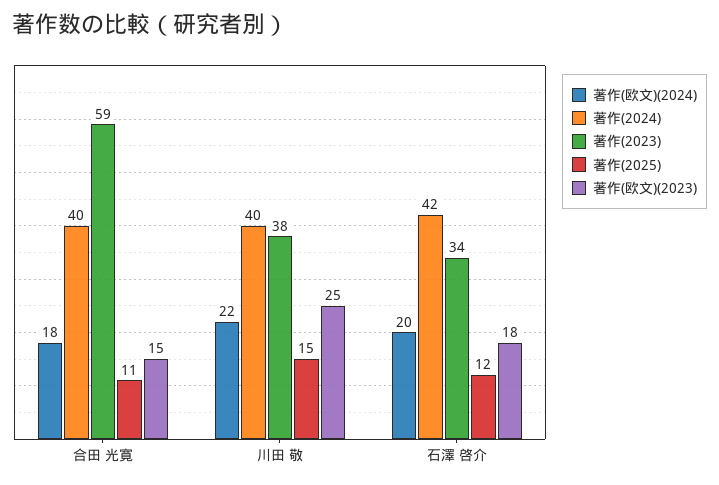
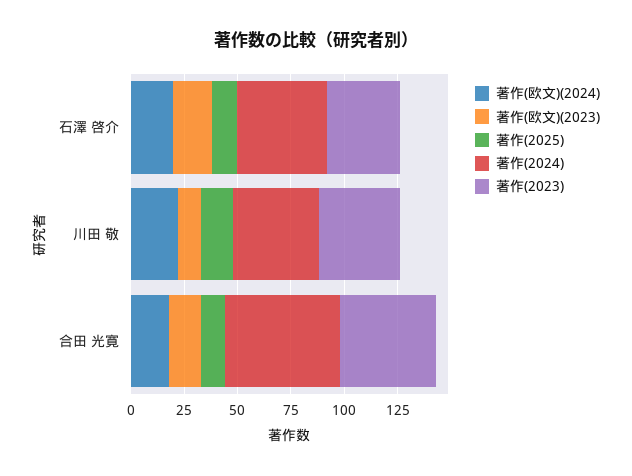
著作(2024), 合田 光寛: 40 -> 55
著作(2023), 合田 光寛: 59 -> 45
著作(欧文)(2023), 川田 敬: 25 -> 10

